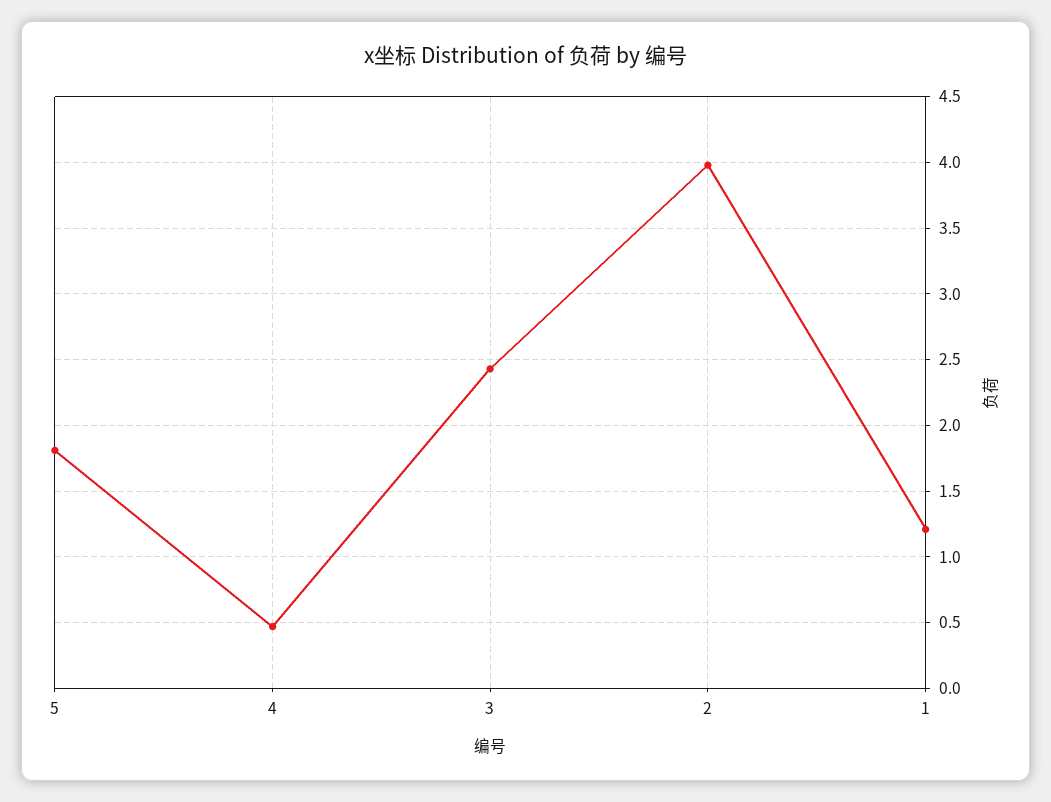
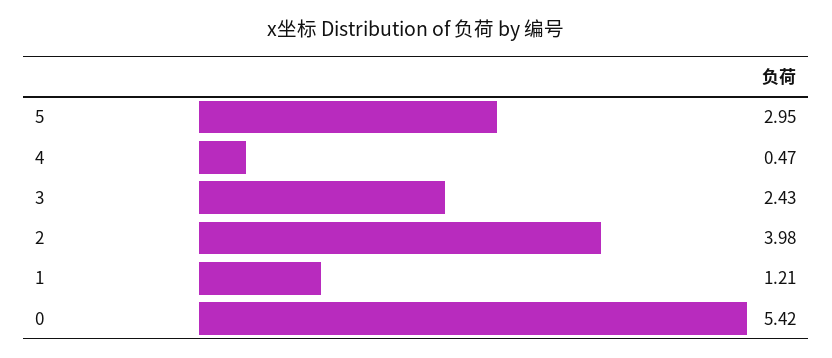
5: 1.8 -> 2.95
0: none -> 5.42

